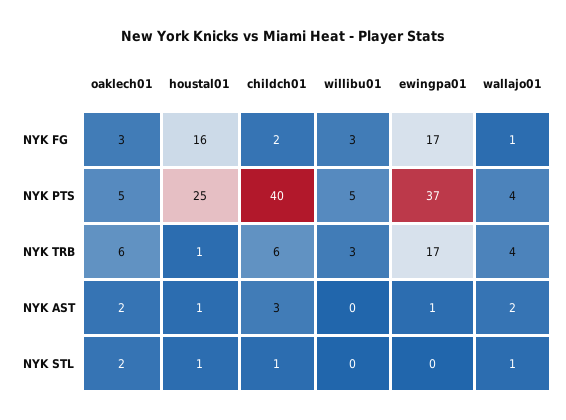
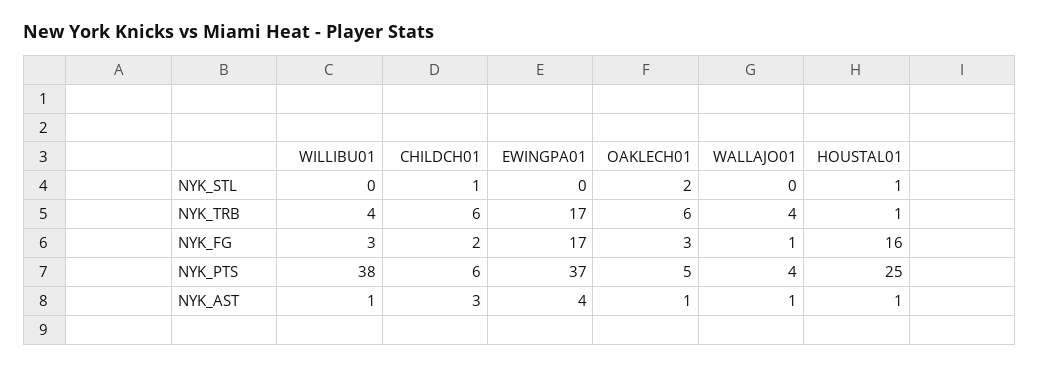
childch01, NYK PTS: 40 -> 6
willibu01, NYK PTS: 5 -> 38
willibu01, NYK TRB: 3 -> 4
oaklech01, NYK AST: 2 -> 1
willibu01, NYK AST: 0 -> 1
ewingpa01, NYK AST: 1 -> 4
wallajo01, NYK AST: 2 -> 1
wallajo01, NYK STL: 1 -> 0

